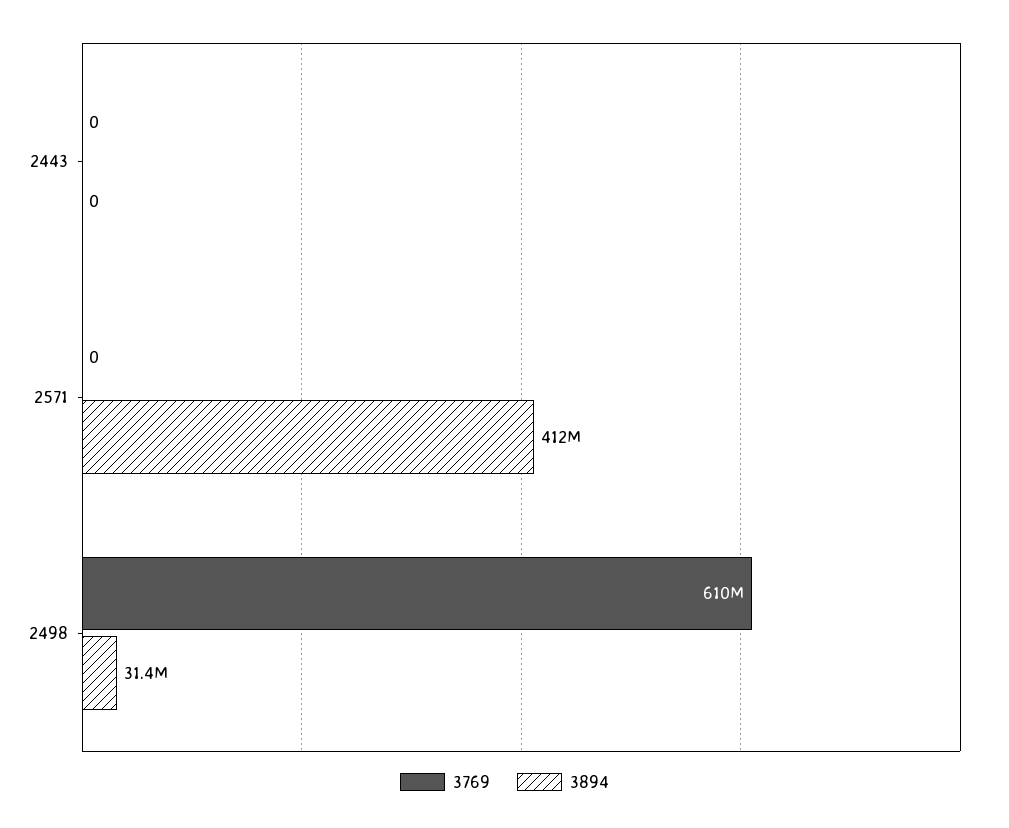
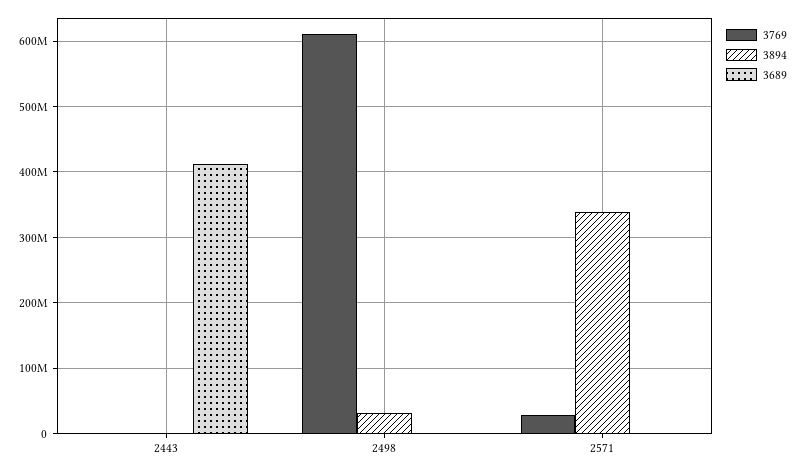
3769, 2571: 0 -> 30000000
3894, 2571: 412000000 -> 340000000
3689, 2443: none -> 410000000
3689, 2498: none -> 0
3689, 2571: none -> 0

